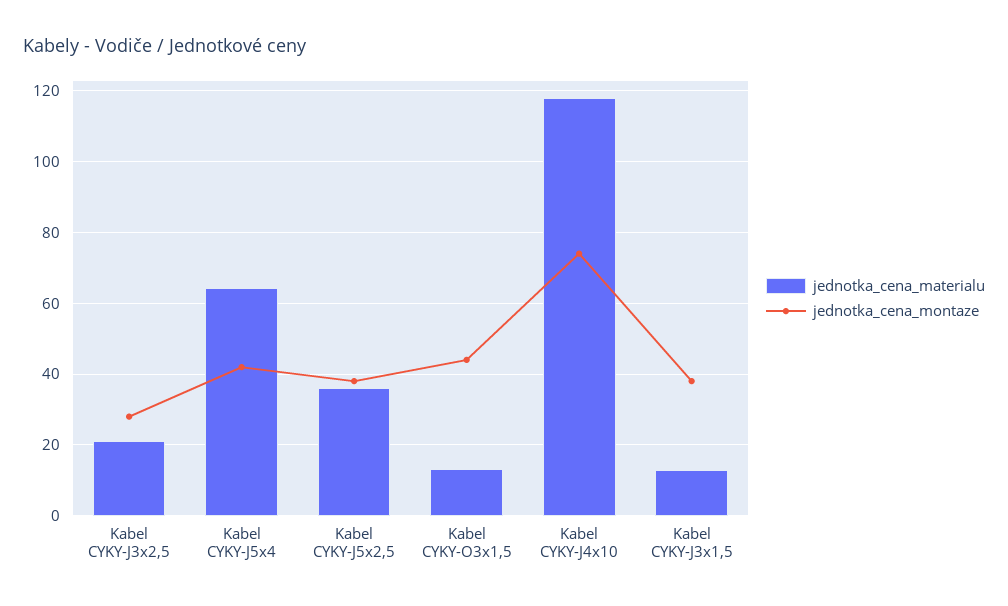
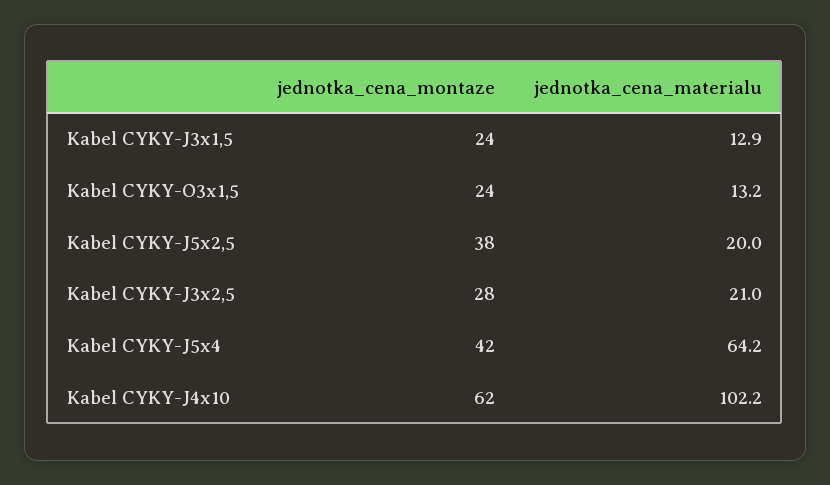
jednotka_cena_materialu, Kabel CYKY-J5x2,5: 36 -> 20
jednotka_cena_montaze, Kabel CYKY-O3x1,5: 44 -> 24
jednotka_cena_materialu, Kabel CYKY-J4x10: 118 -> 102.2
jednotka_cena_montaze, Kabel CYKY-J4x10: 74 -> 62
jednotka_cena_montaze, Kabel CYKY-J3x1,5: 38 -> 24

